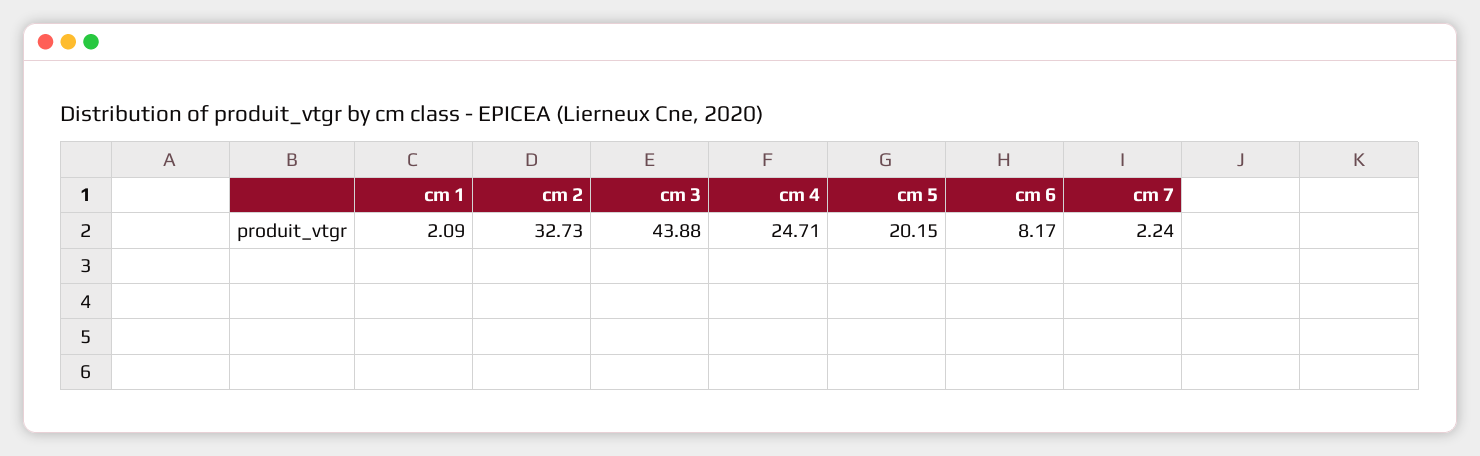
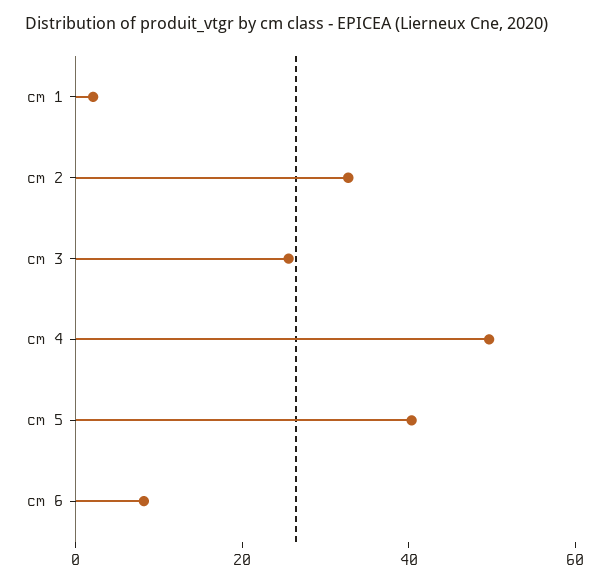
cm 3: 43.88 -> 25
cm 4: 24.71 -> 50
cm 5: 20.15 -> 40
cm 7: 2.24 -> none

